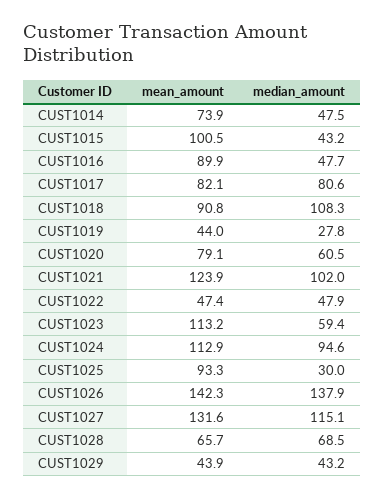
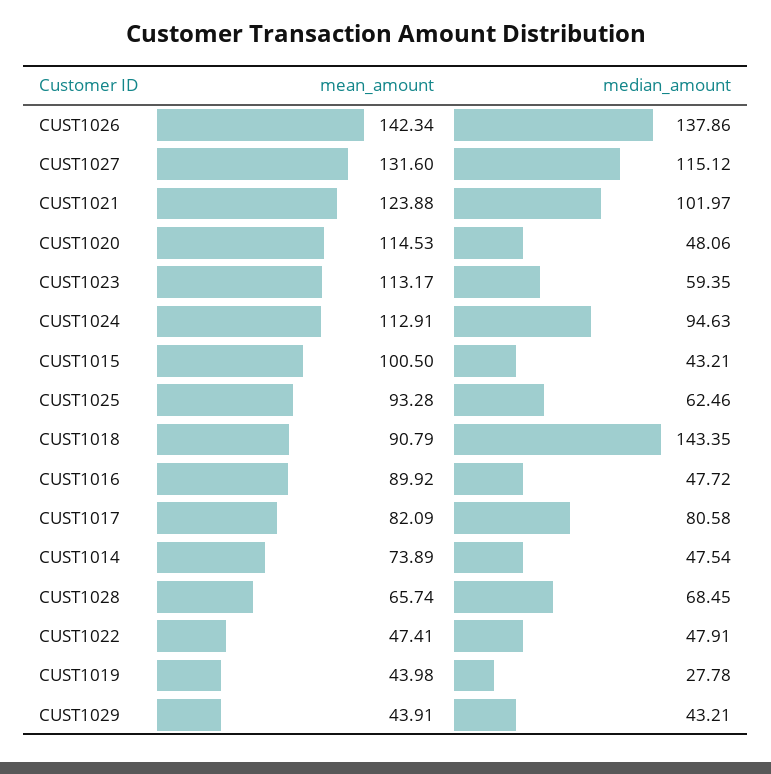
median_amount, CUST1018: 108.3 -> 143.35
mean_amount, CUST1020: 79.1 -> 114.53
median_amount, CUST1020: 60.5 -> 48.06
median_amount, CUST1025: 30 -> 62.46

